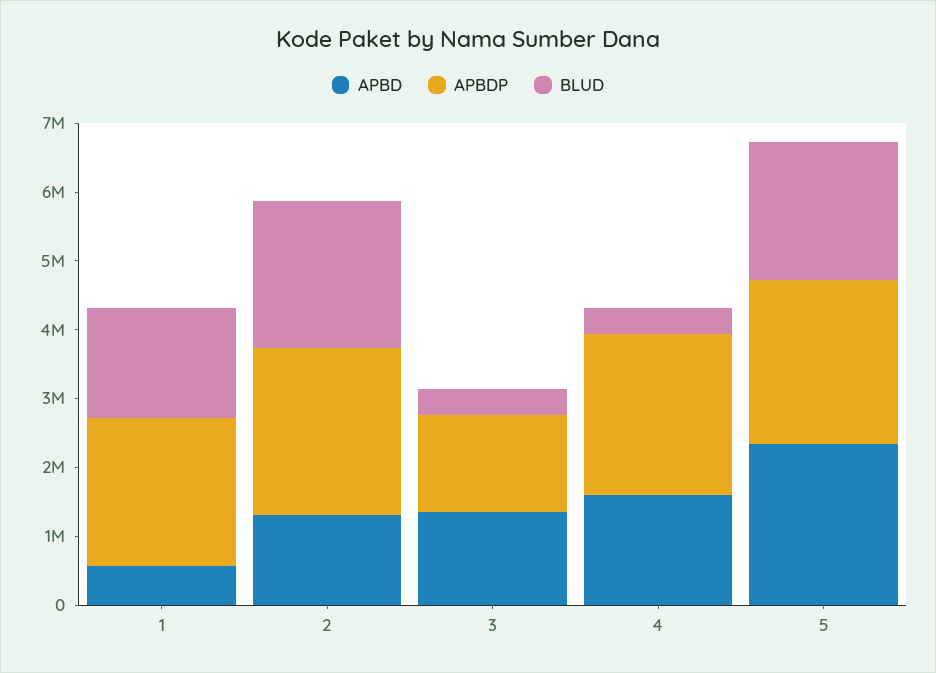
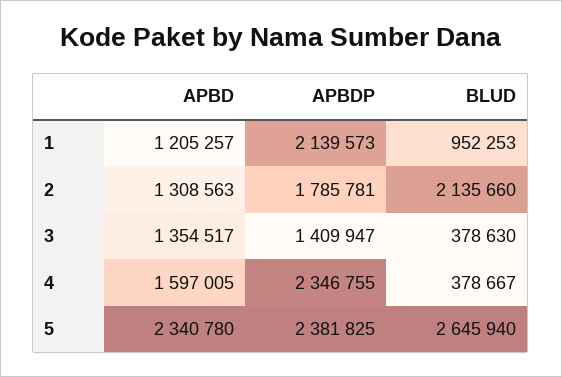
APBD, 1: 600000 -> 1205257
BLUD, 1: 1600000 -> 952253
APBDP, 2: 2400000 -> 1785781
BLUD, 5: 2000000 -> 2645940

